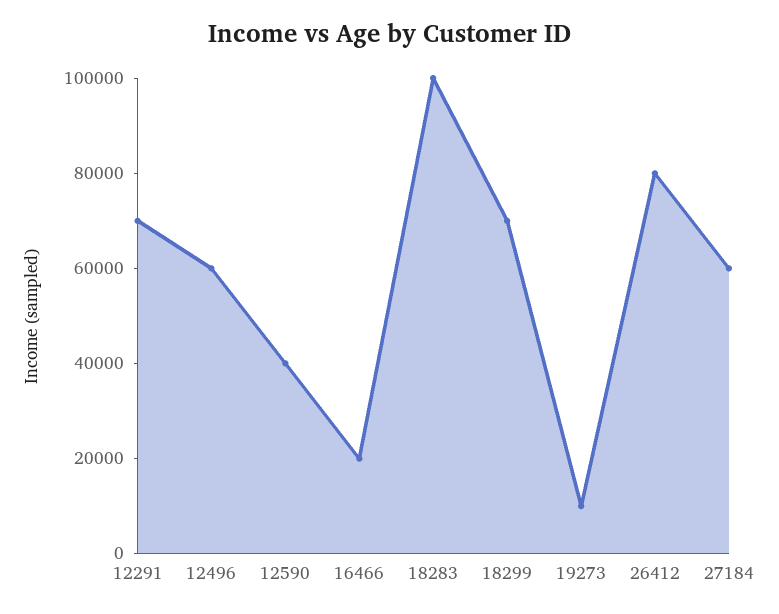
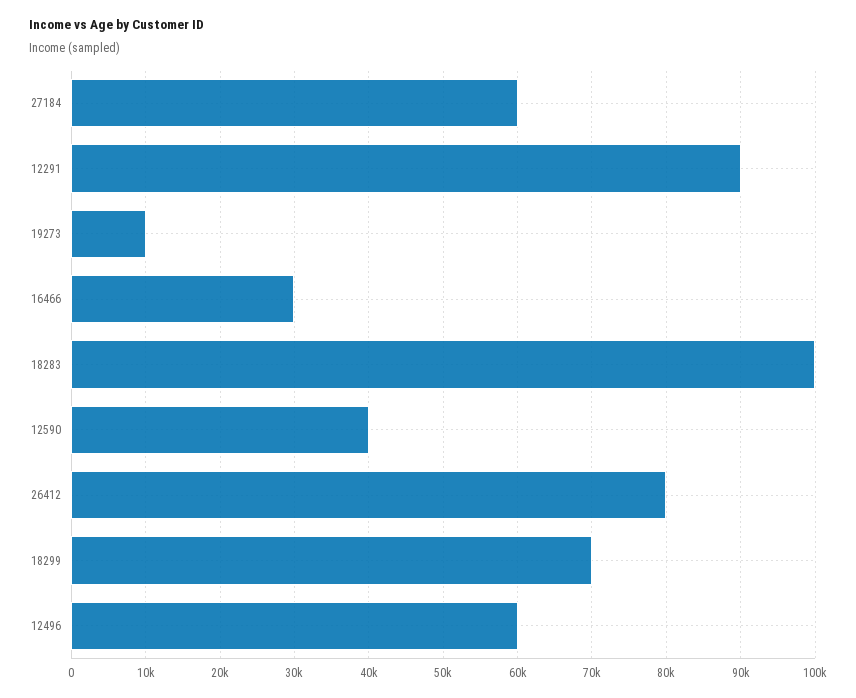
12291: 70000 -> 90000
16466: 20000 -> 30000

